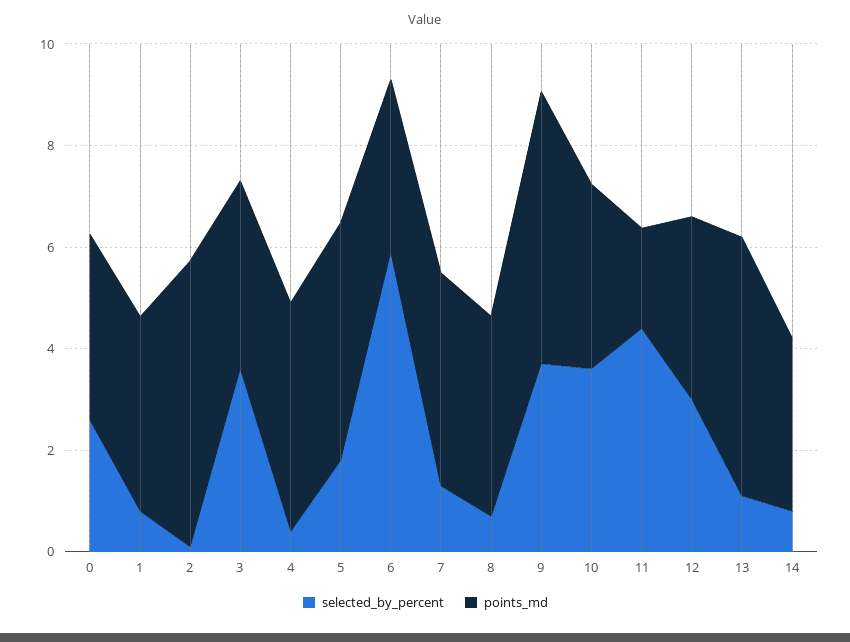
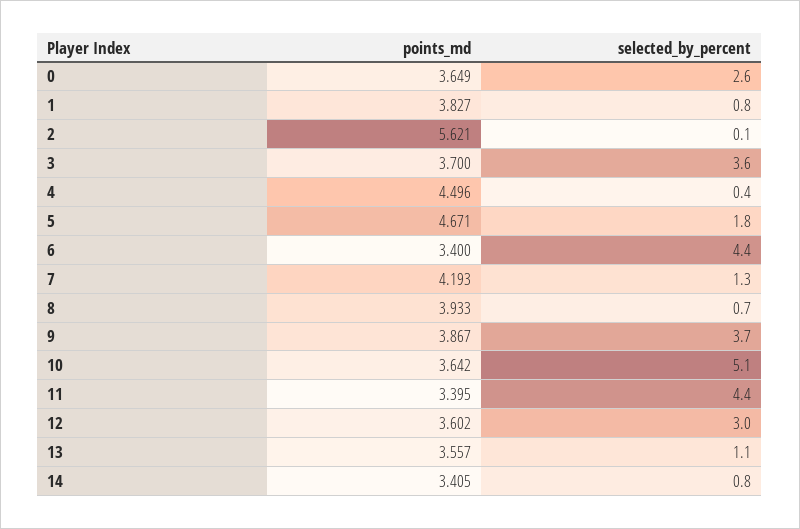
selected_by_percent, 6: 6 -> 4.4
points_md, 9: 5.5 -> 3.867
selected_by_percent, 10: 3.5 -> 5.1
points_md, 11: 2 -> 3.395
points_md, 13: 5 -> 3.557

